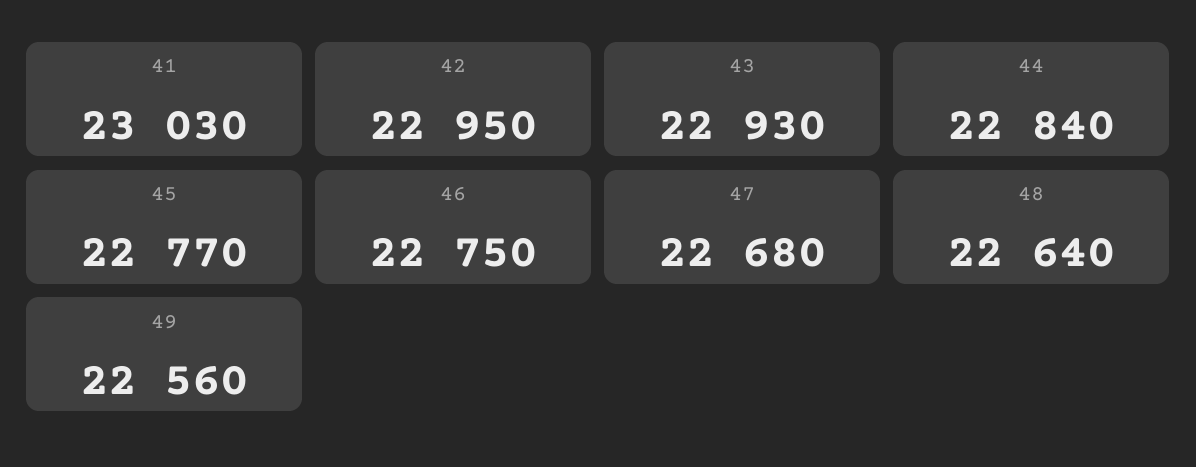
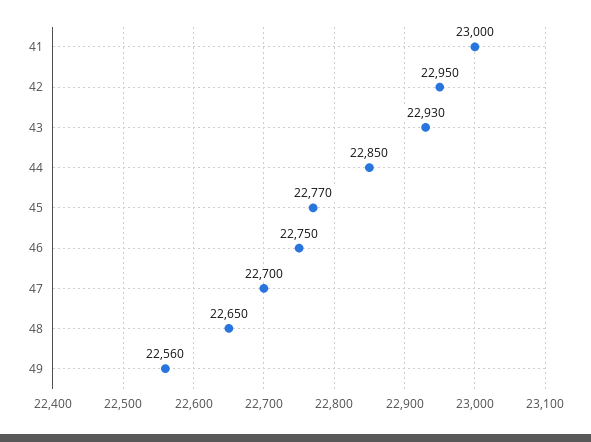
41: 23030 -> 23000
44: 22840 -> 22850
47: 22680 -> 22700
48: 22640 -> 22650

